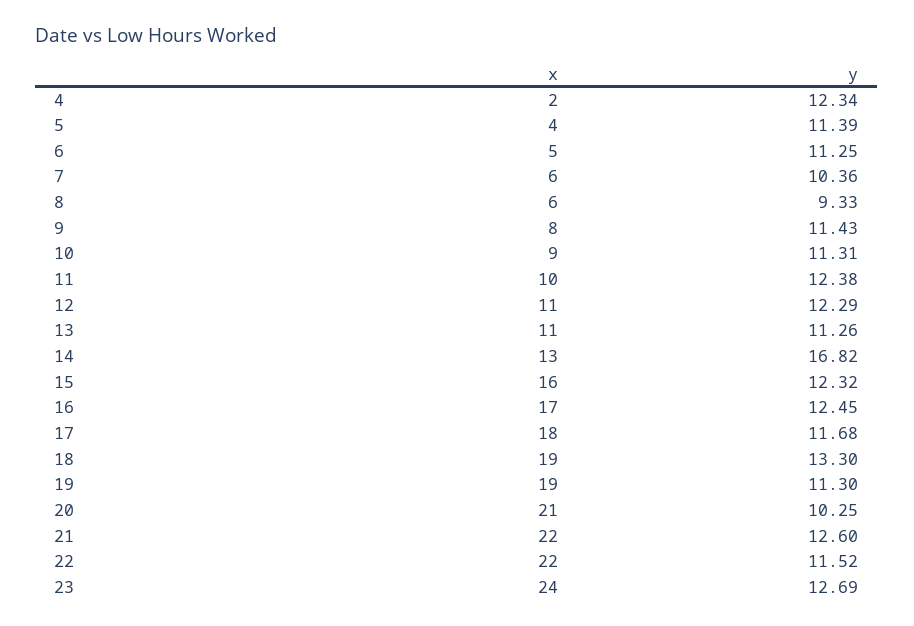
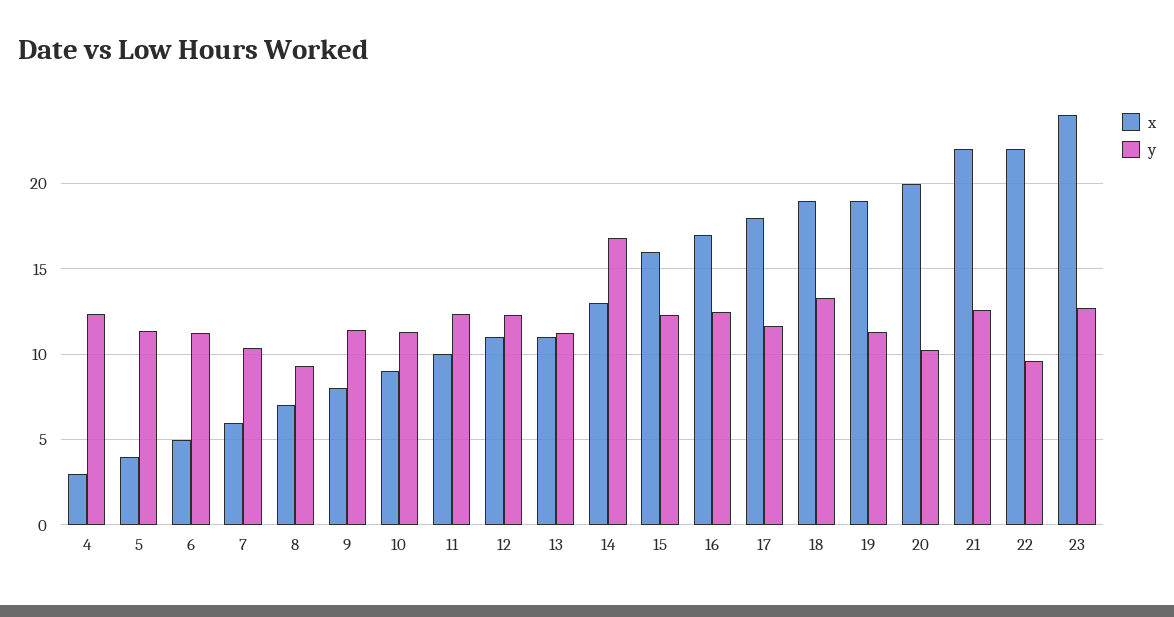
x, 4: 2 -> 3
x, 8: 6 -> 7
x, 20: 21 -> 20
y, 22: 11.52 -> 9.5

